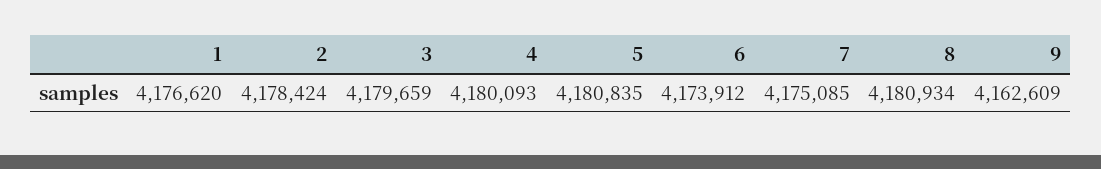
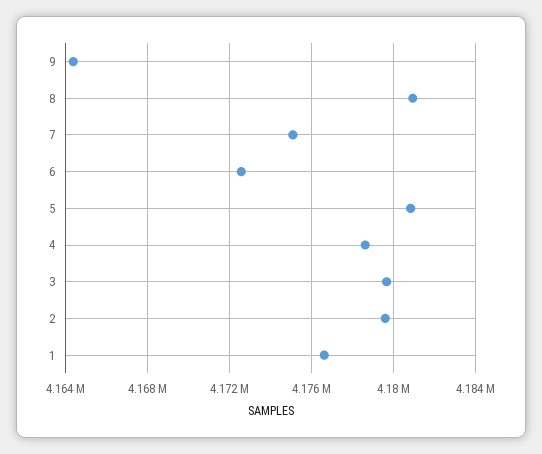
2: 4178424 -> 4179500
4: 4180093 -> 4178500
6: 4173912 -> 4172500
9: 4162609 -> 4164500

